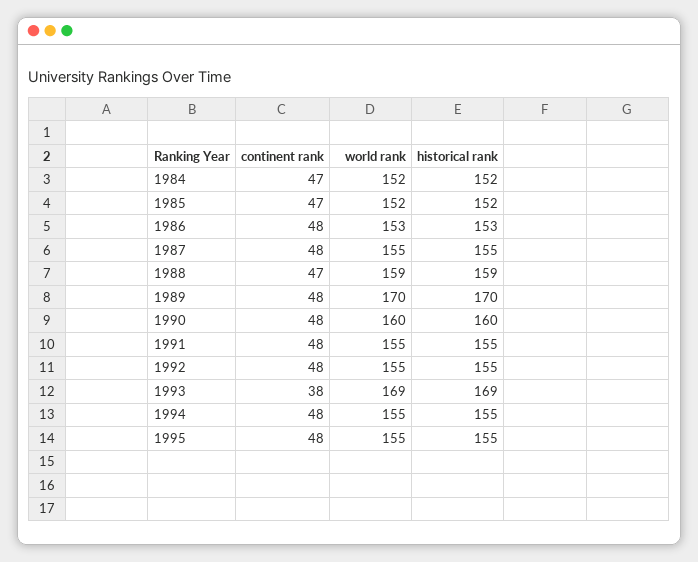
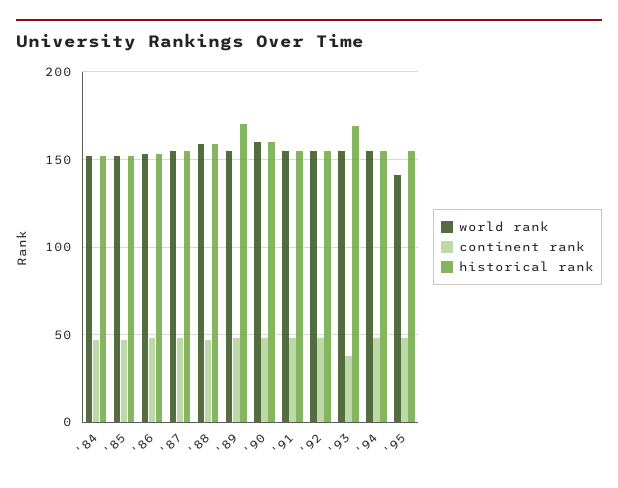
world rank, 1989: 170 -> 155
world rank, 1993: 169 -> 155
world rank, 1995: 155 -> 140

